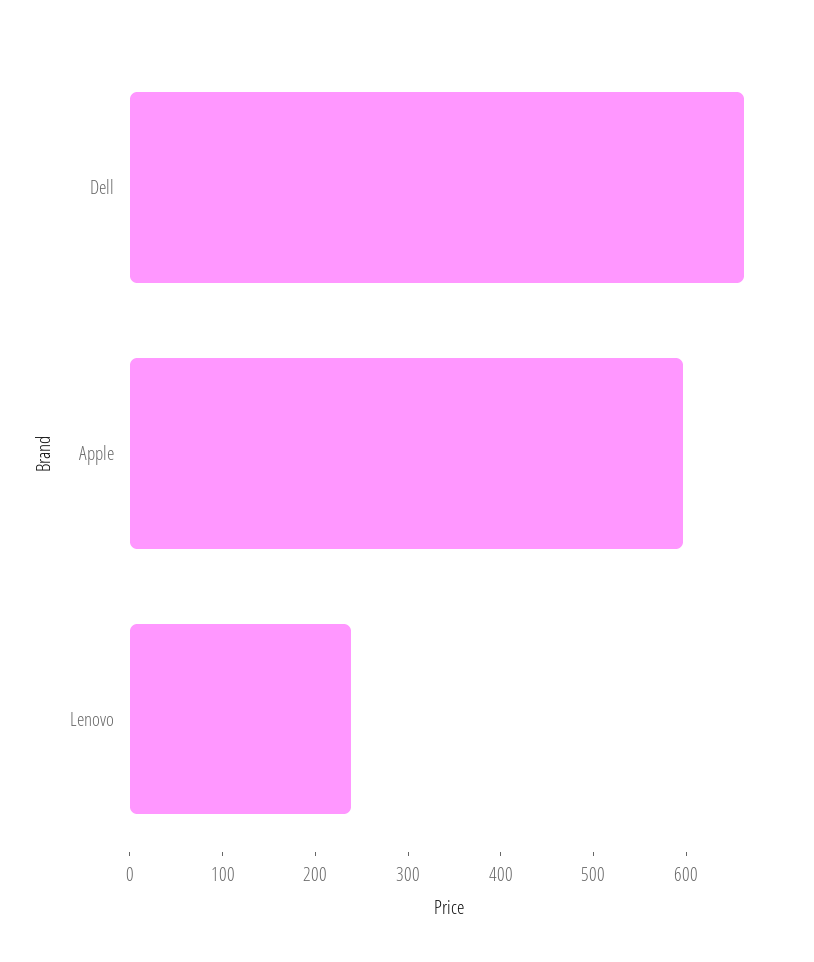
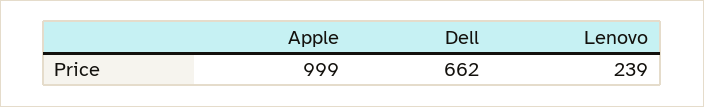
Apple: 600 -> 999

